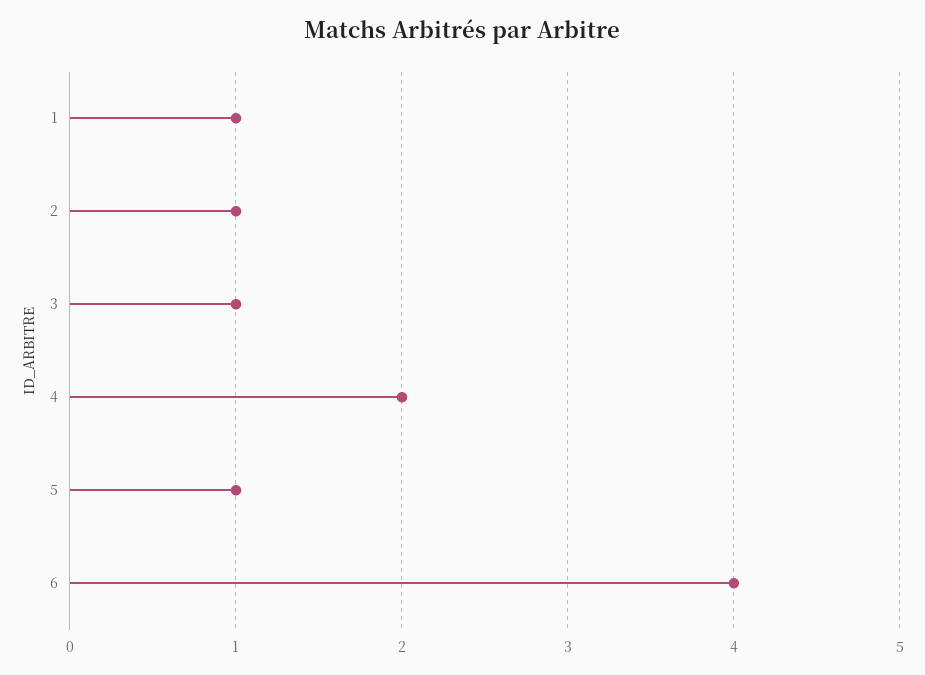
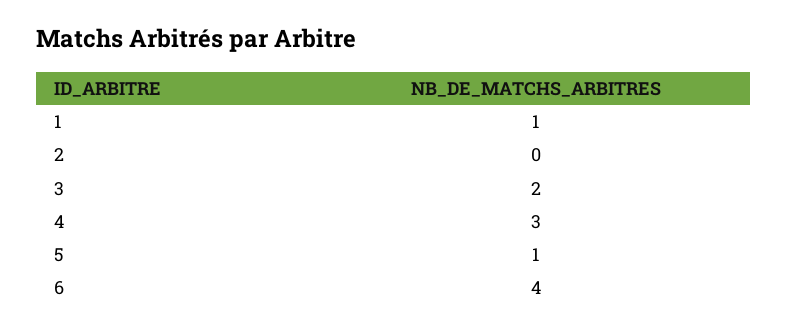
2: 1 -> 0
3: 1 -> 2
4: 2 -> 3

